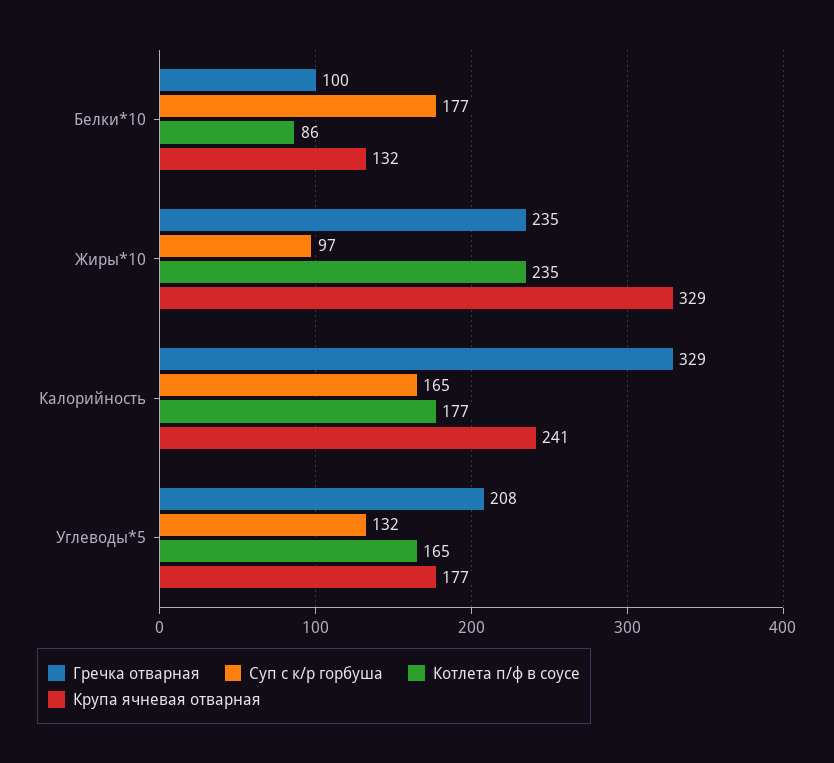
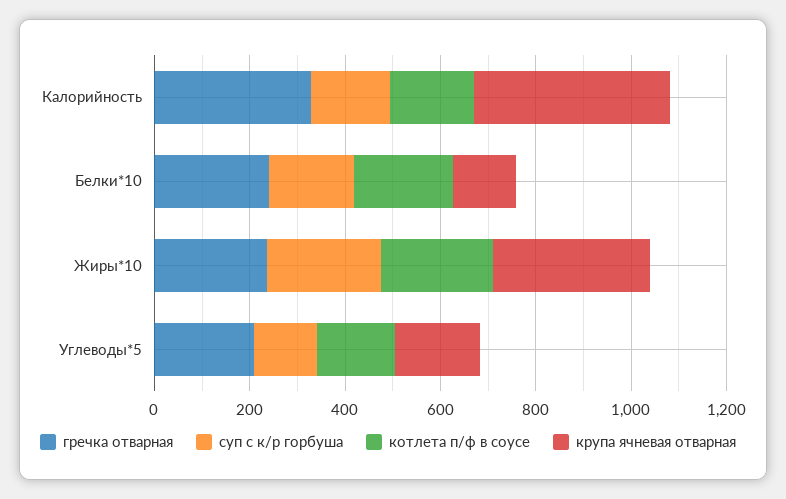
Гречка отварная, Белки*10: 100 -> 250
Котлета п/ф в соусе, Белки*10: 86 -> 200
Суп с к/р горбуша, Жиры*10: 97 -> 250
Крупа ячневая отварная, Калорийность: 241 -> 400

